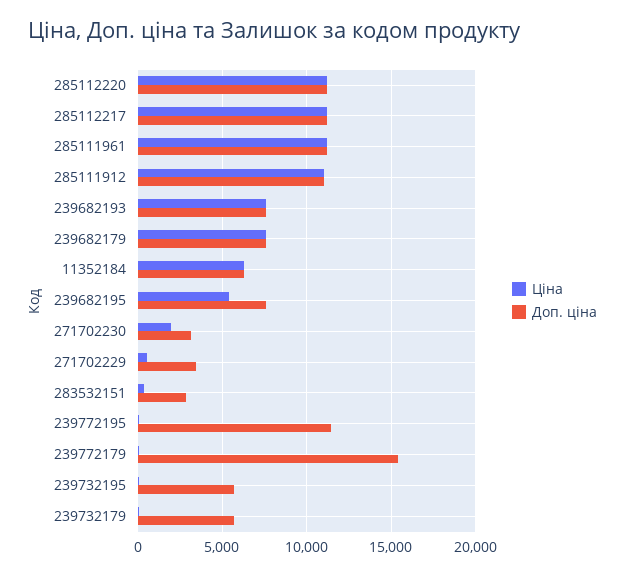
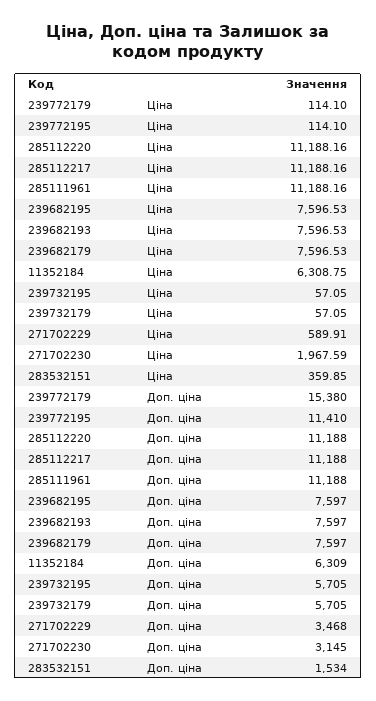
Ціна, 285111912: 11000 -> none
Доп. ціна, 285111912: 11000 -> none
Ціна, 239682195: 5500 -> 7596.53
Доп. ціна, 283532151: 3000 -> 1534

